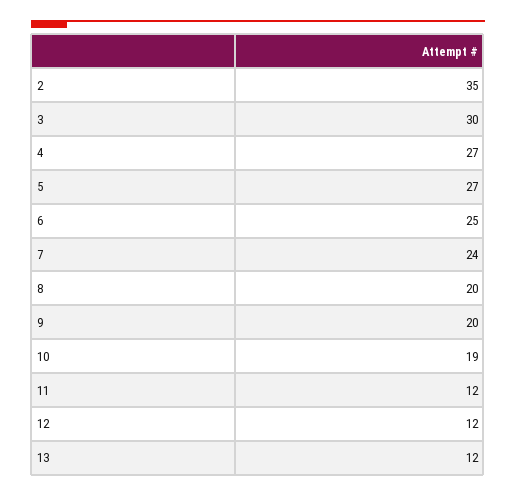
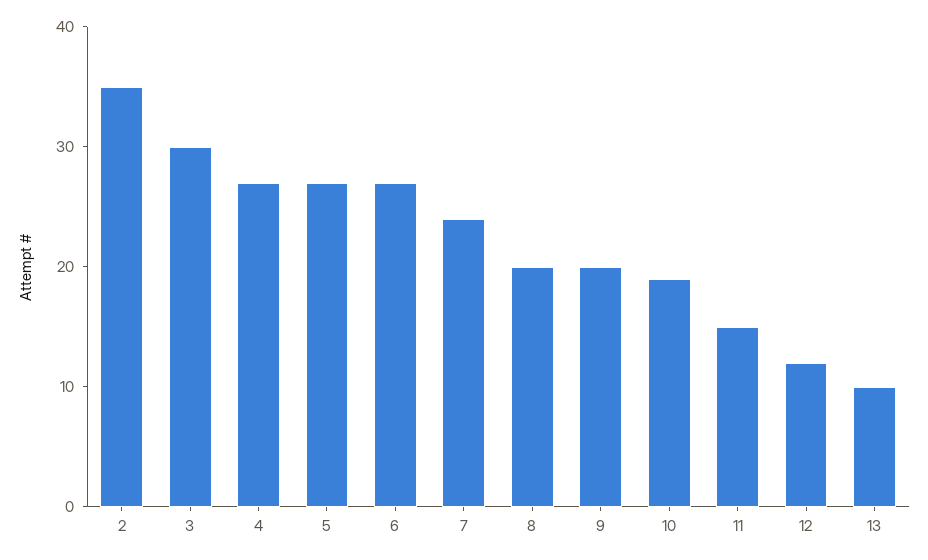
6: 25 -> 27
11: 12 -> 15
13: 12 -> 10

